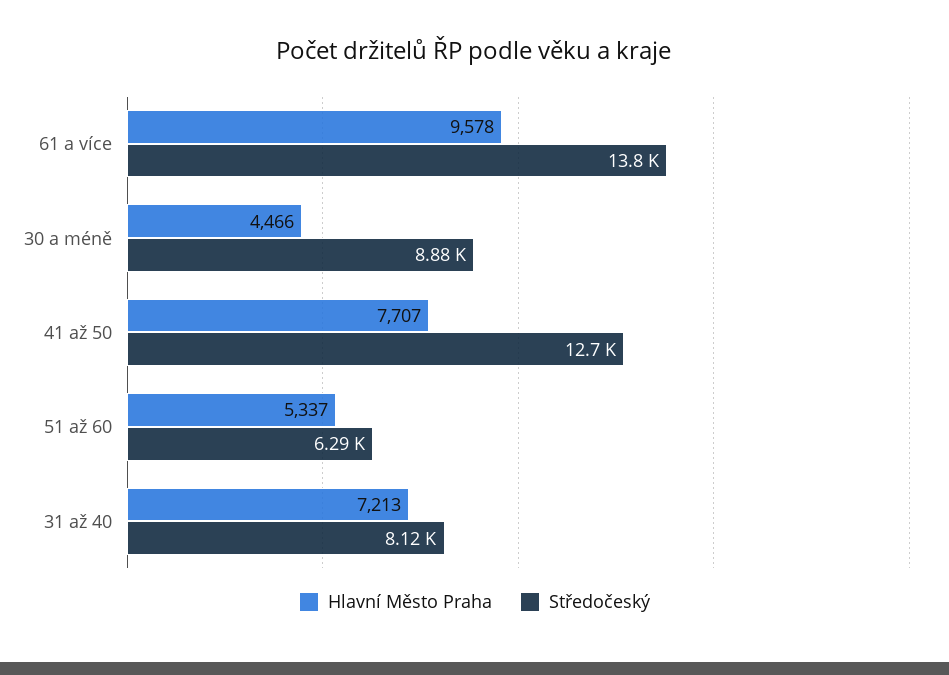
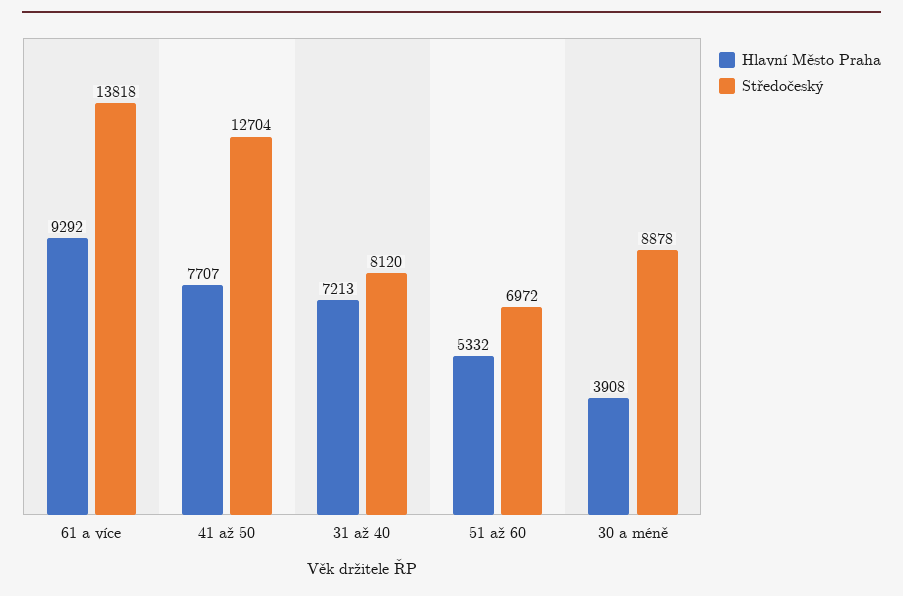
Hlavní Město Praha, 61 a více: 9578 -> 9292
Hlavní Město Praha, 30 a méně: 4466 -> 3908
Hlavní Město Praha, 51 až 60: 5337 -> 5332
Středočeský, 51 až 60: 6290 -> 6972

